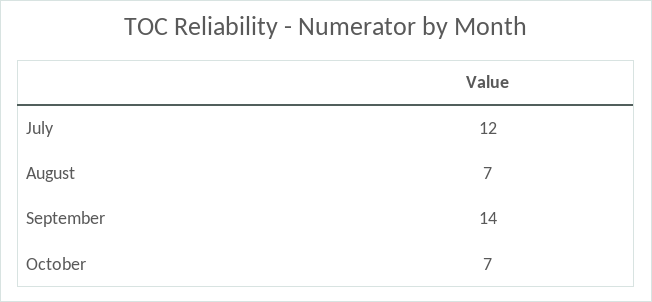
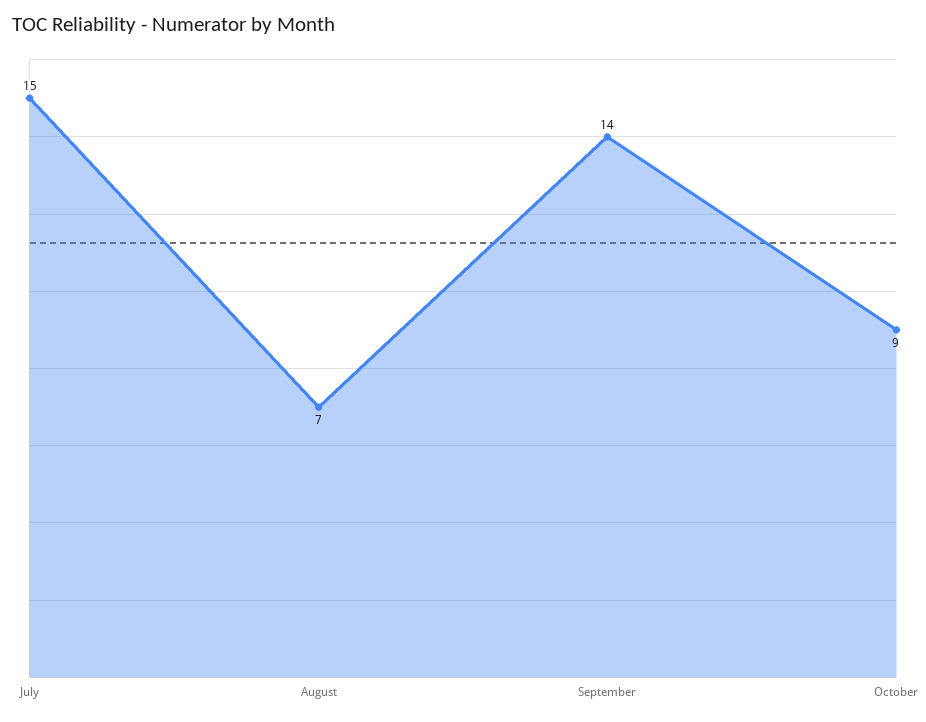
July: 12 -> 15
October: 7 -> 9

